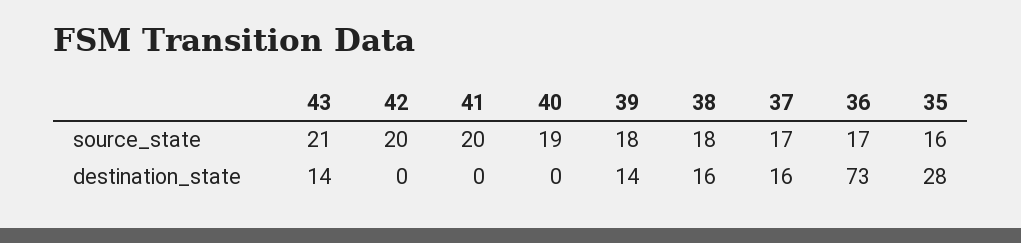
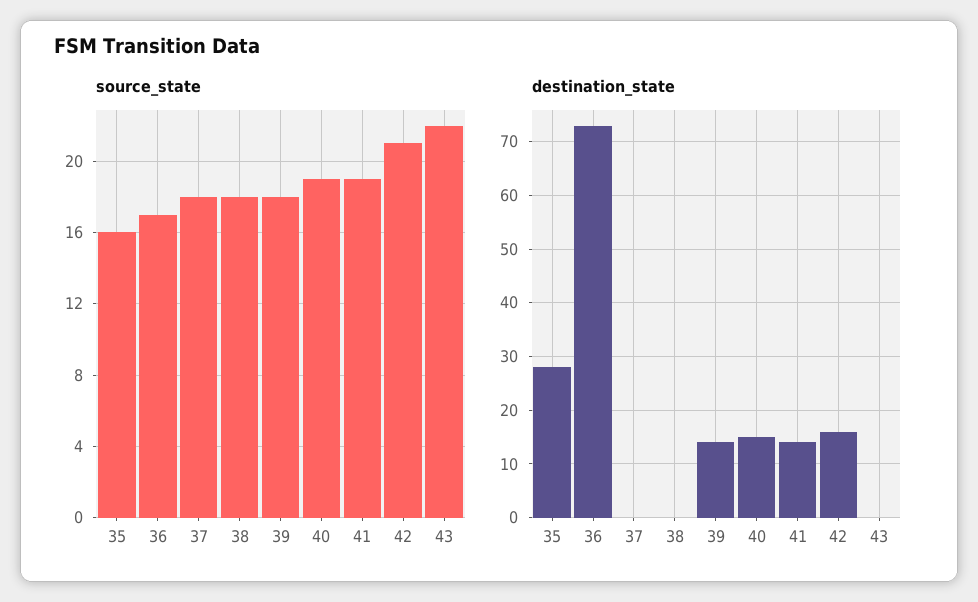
source_state, 43: 21 -> 22
source_state, 42: 20 -> 21
source_state, 41: 20 -> 19
source_state, 37: 17 -> 18
destination_state, 43: 14 -> 0
destination_state, 42: 0 -> 15
destination_state, 41: 0 -> 15
destination_state, 40: 0 -> 15
destination_state, 38: 16 -> 0
destination_state, 37: 16 -> 0

